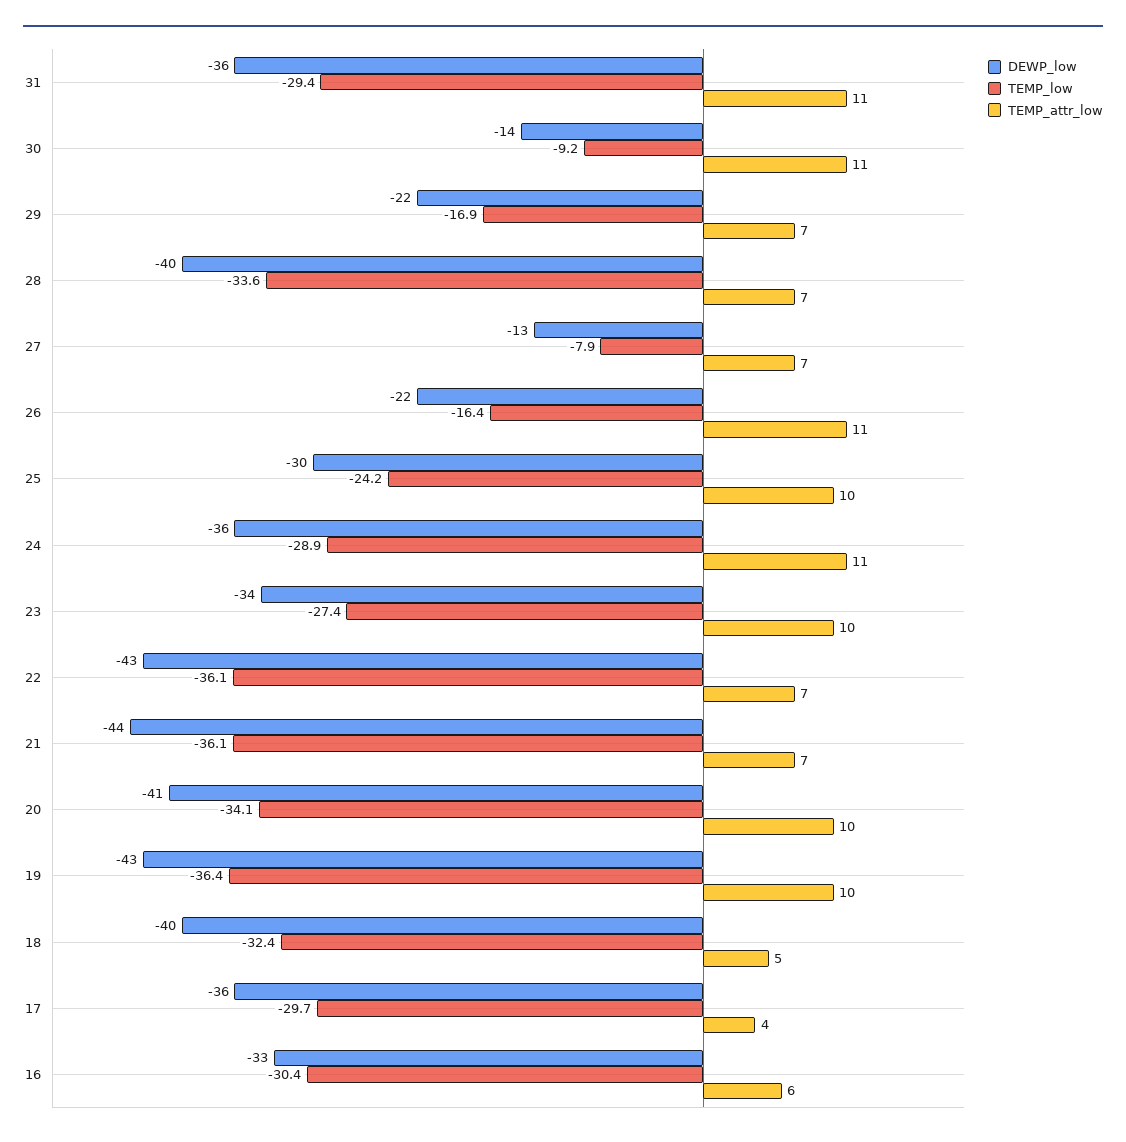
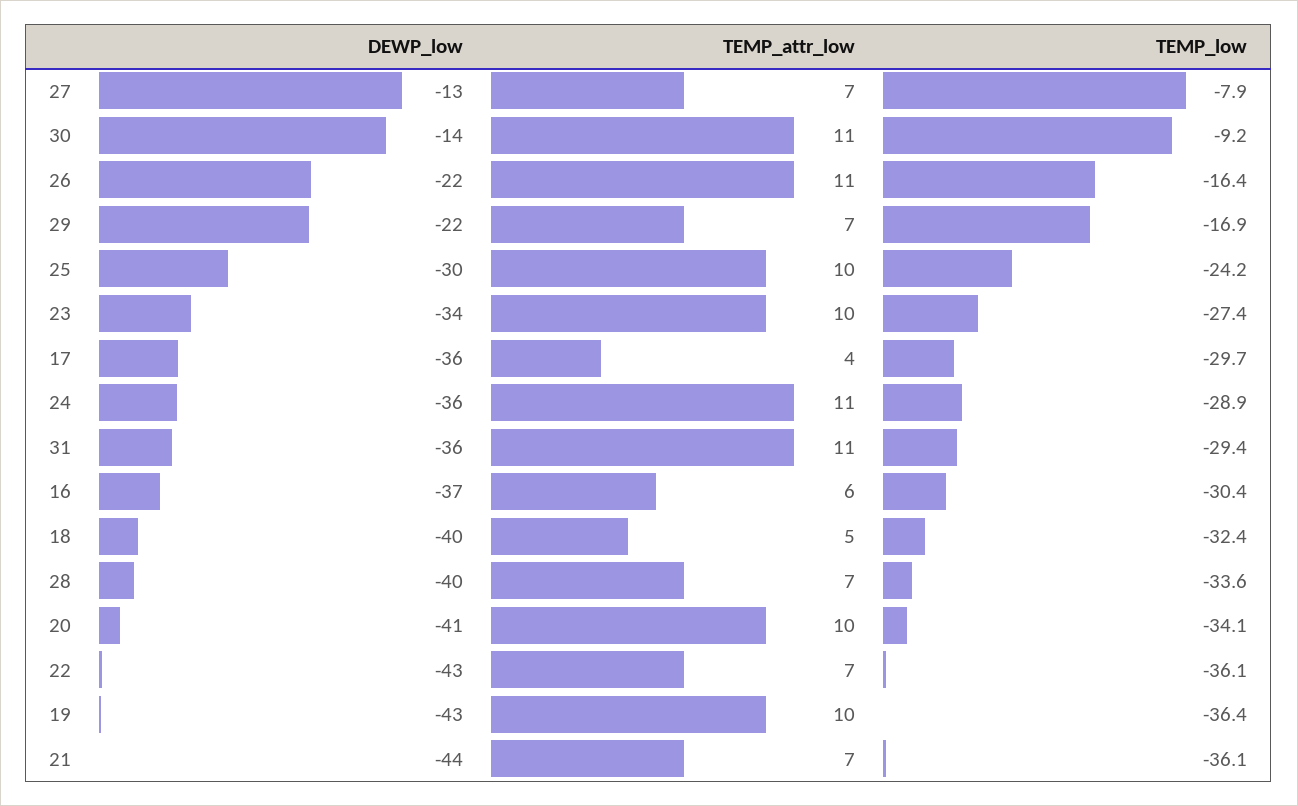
DEWP_low, 16: -33 -> -37

